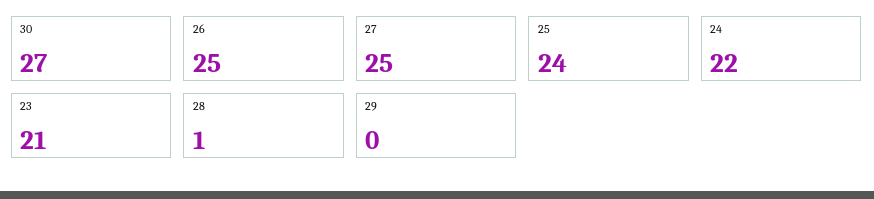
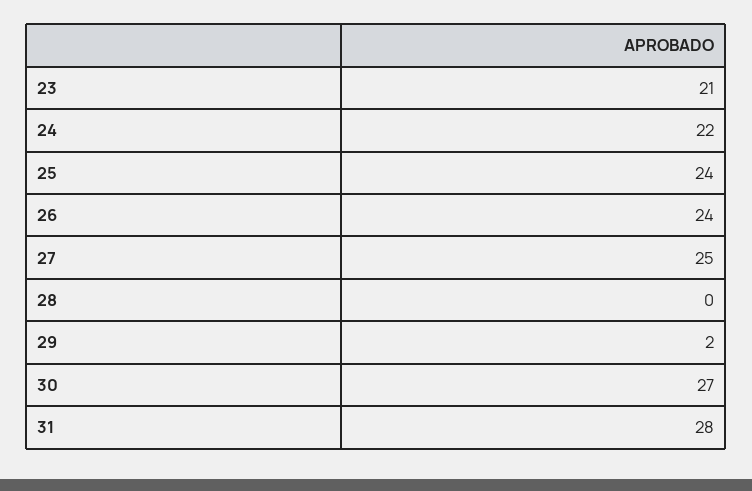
26: 25 -> 24
28: 1 -> 0
29: 0 -> 2
31: none -> 28

